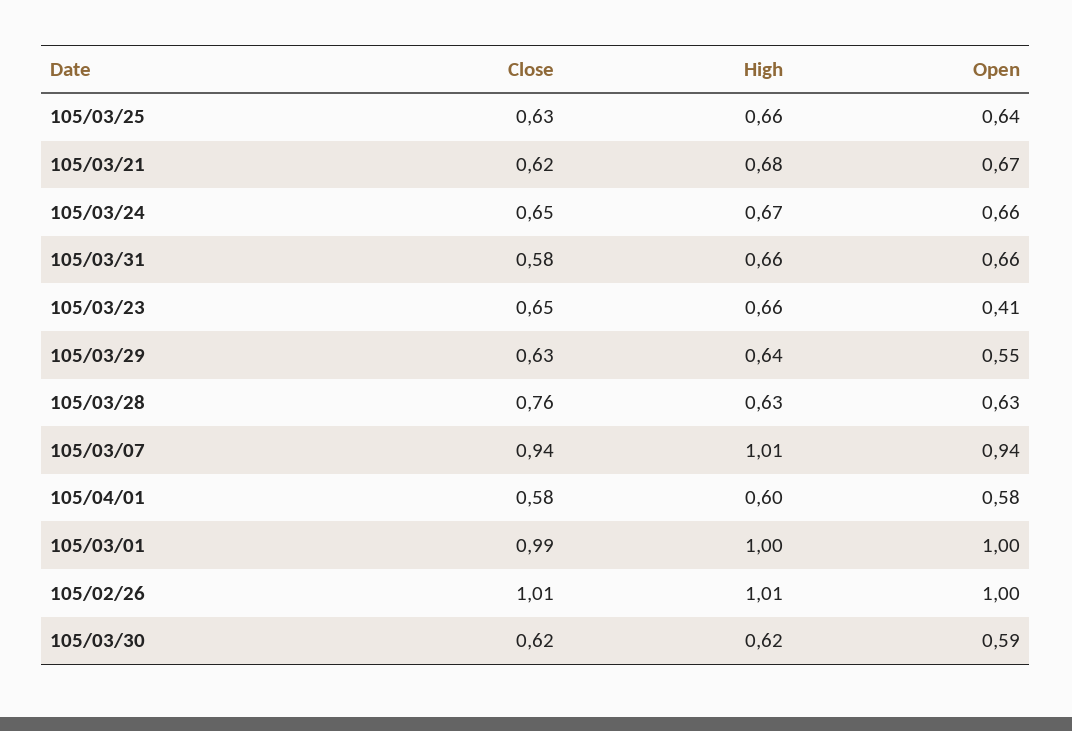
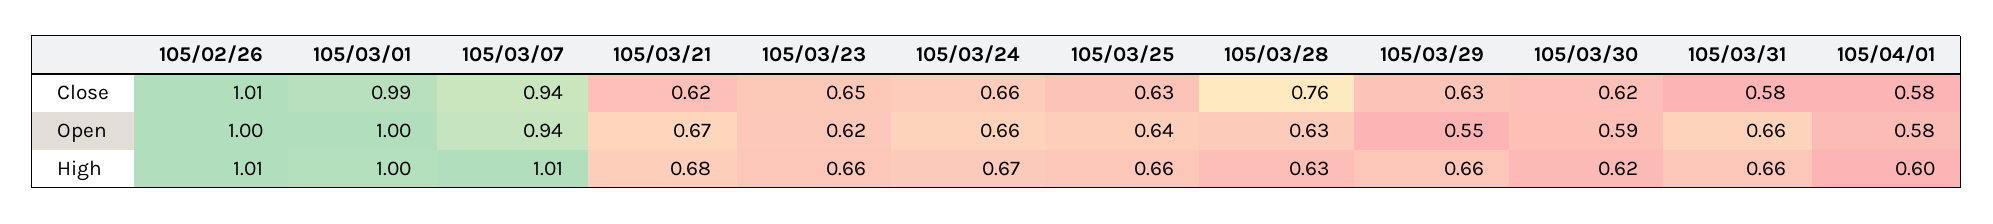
Close, 105/03/24: 0.65 -> 0.66
Open, 105/03/23: 0.41 -> 0.62
High, 105/03/29: 0.64 -> 0.66

